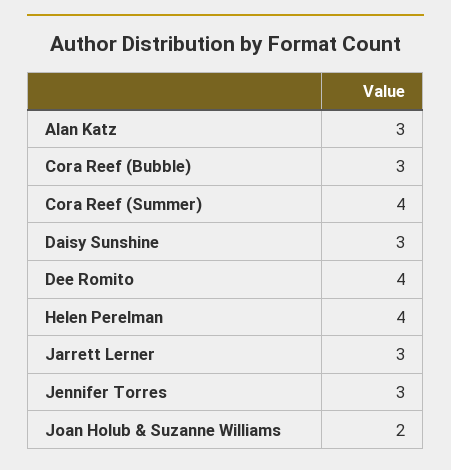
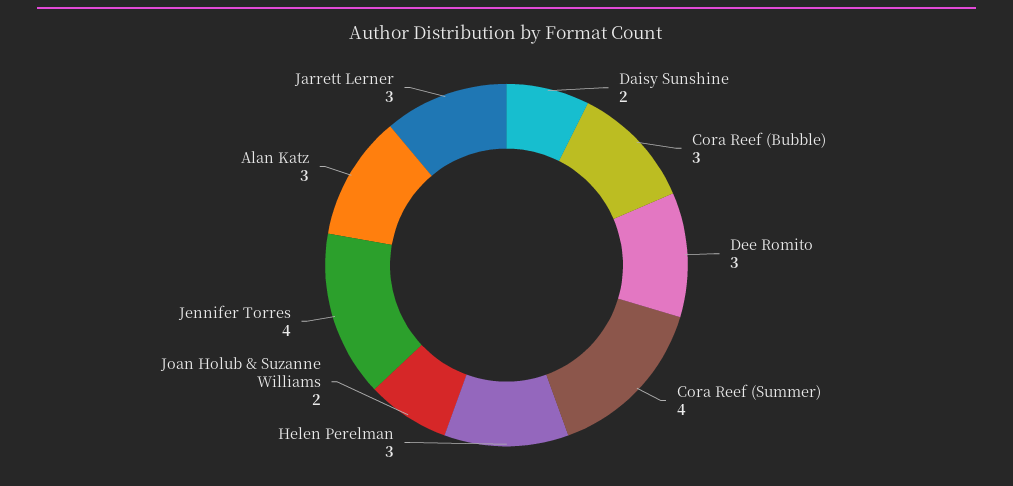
Daisy Sunshine: 3 -> 2
Dee Romito: 4 -> 3
Helen Perelman: 4 -> 3
Jennifer Torres: 3 -> 4

